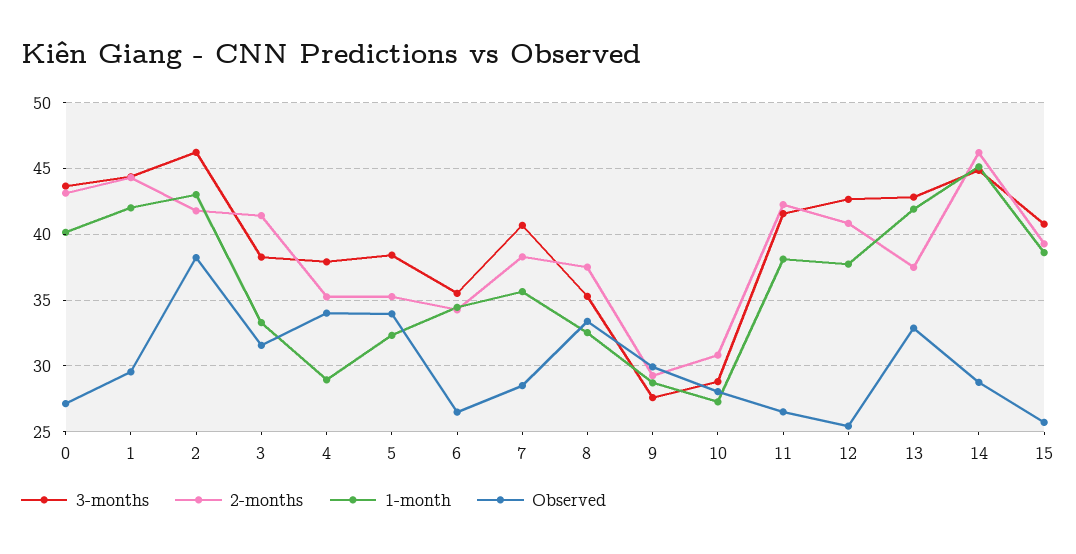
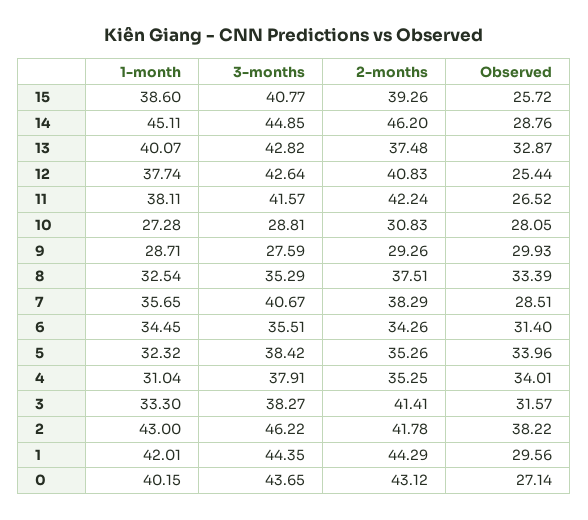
1-month, 4: 29 -> 31.04
Observed, 6: 26.5 -> 31.4
1-month, 13: 42 -> 40.07

